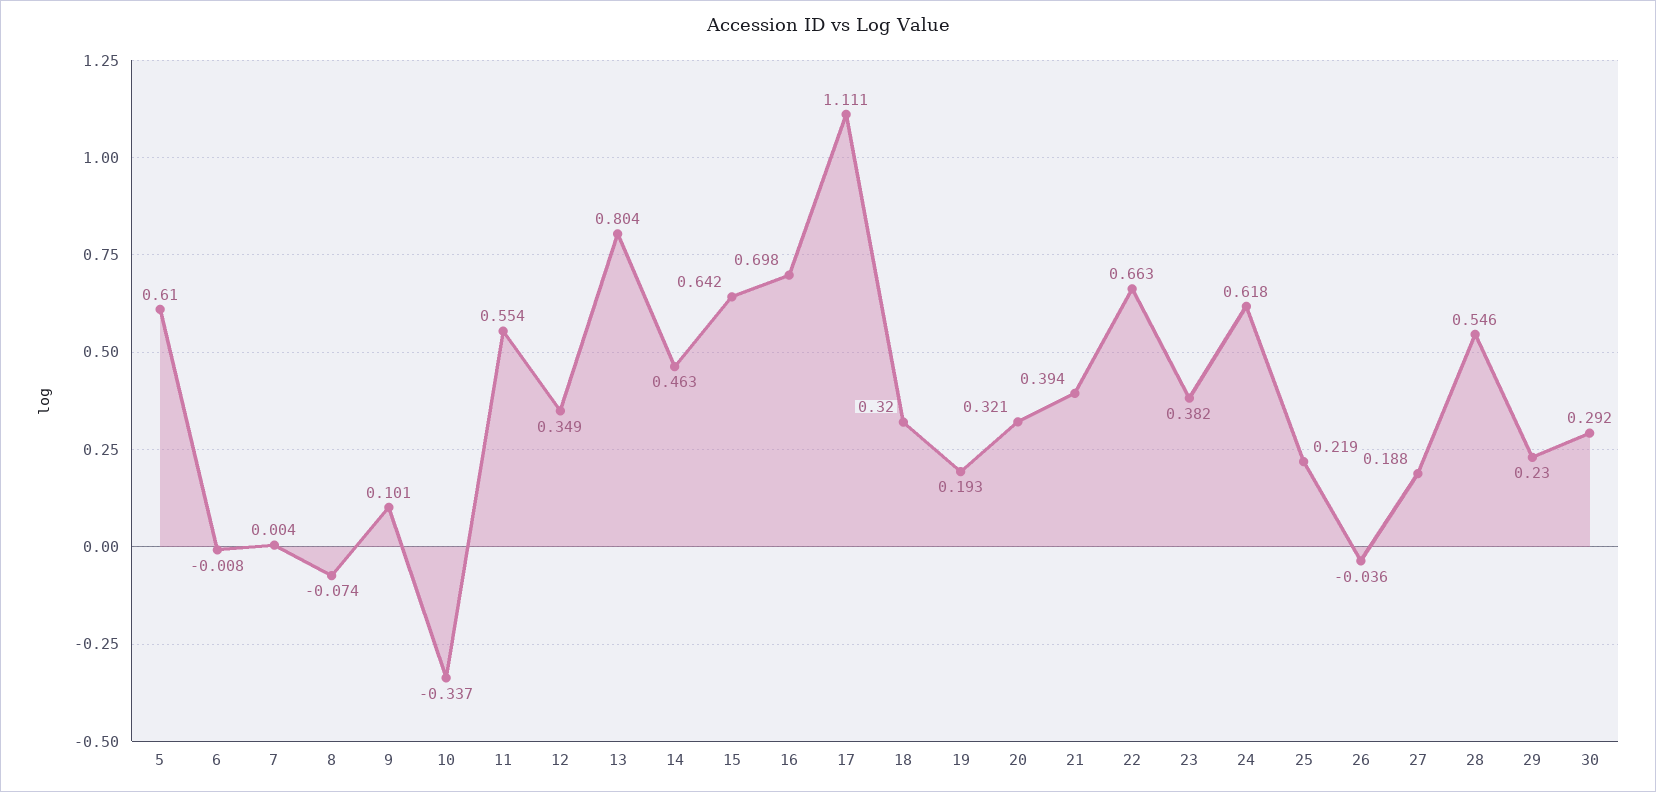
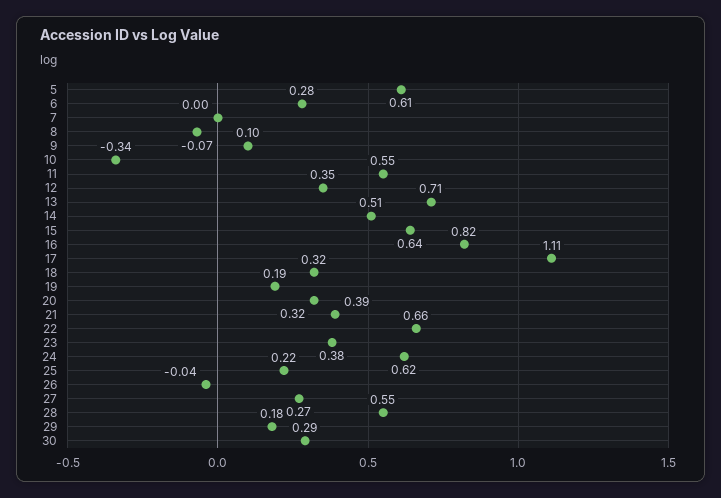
6: -0.008 -> 0.28
13: 0.804 -> 0.71
14: 0.463 -> 0.51
16: 0.698 -> 0.82
27: 0.188 -> 0.27
29: 0.23 -> 0.18

